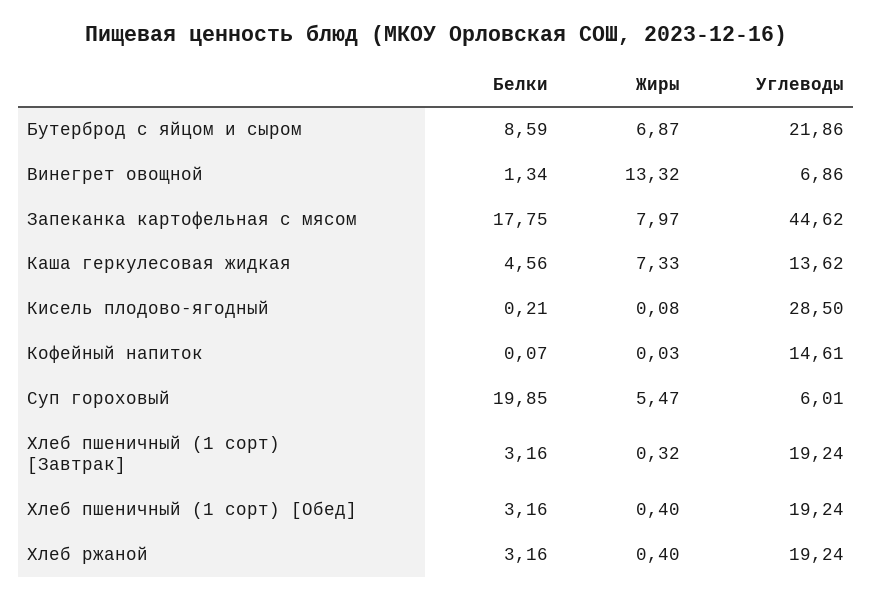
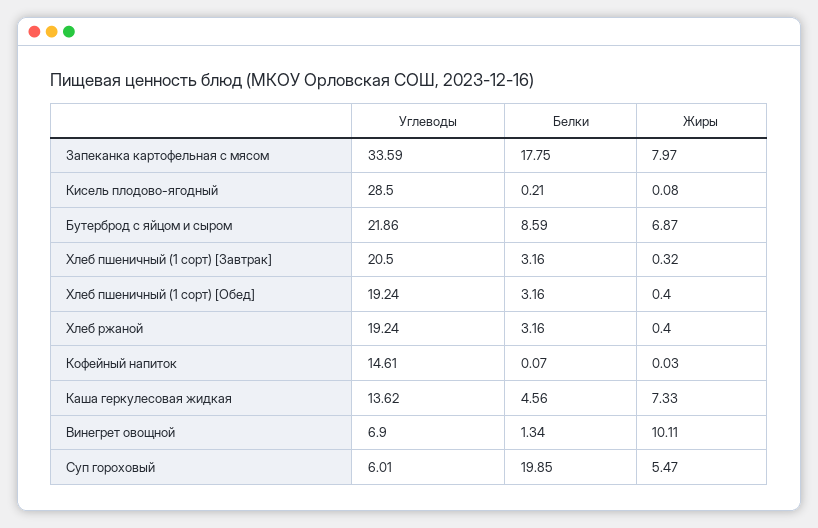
Жиры, Винегрет овощной: 13.32 -> 10.11
Углеводы, Винегрет овощной: 6.86 -> 6.9
Углеводы, Запеканка картофельная с мясом: 44.62 -> 33.59
Углеводы, Хлеб пшеничный (1 сорт) [Завтрак]: 19.24 -> 20.5

